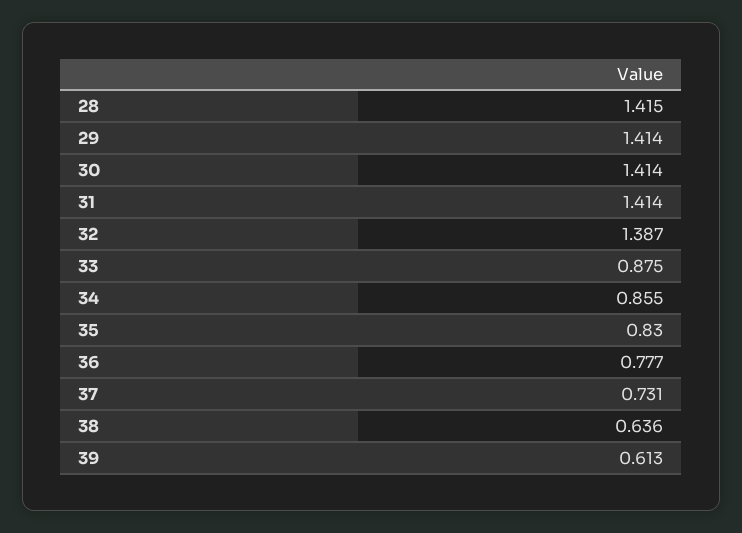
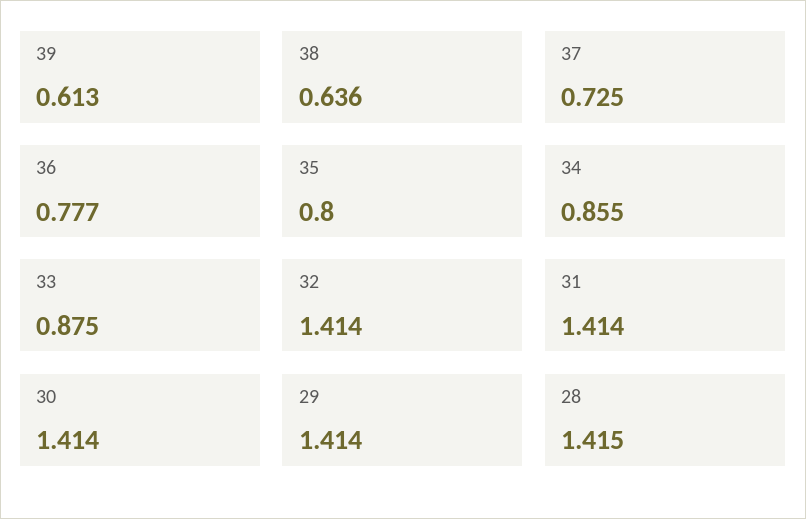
32: 1.387 -> 1.414
35: 0.83 -> 0.8
37: 0.731 -> 0.725

